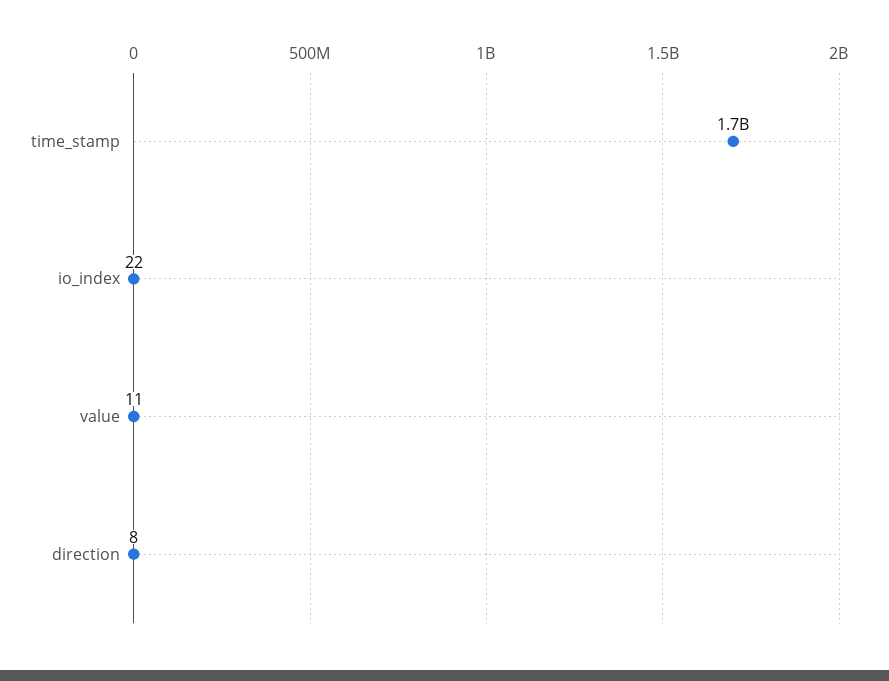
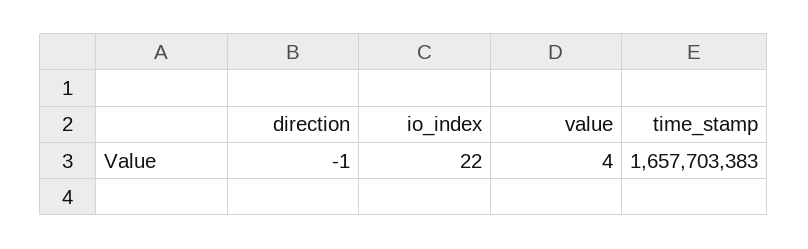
value: 11 -> 4
direction: 8 -> -1

